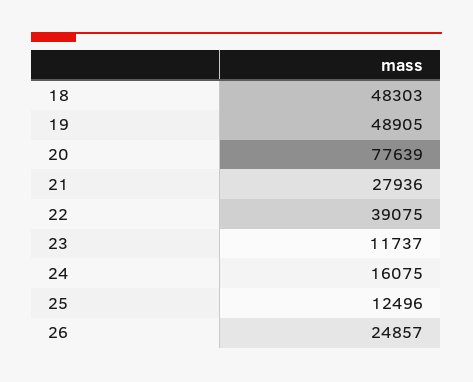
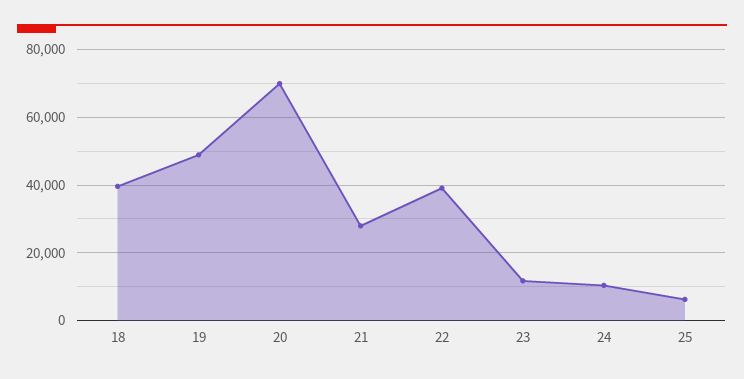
18: 48303 -> 40000
20: 77639 -> 70000
24: 16075 -> 10000
25: 12496 -> 6000
26: 24857 -> none

